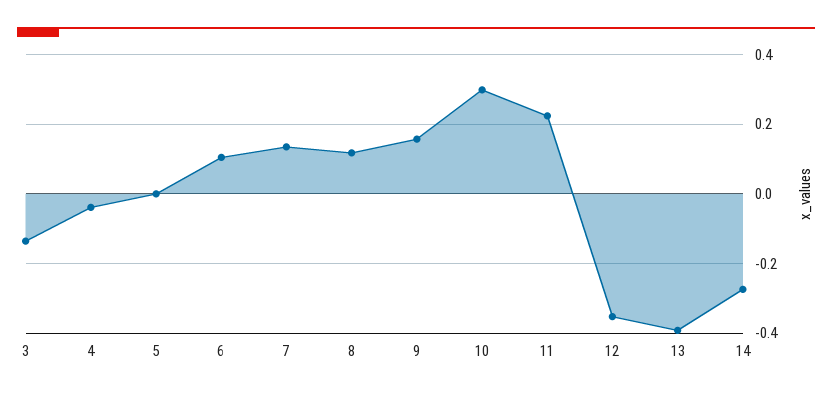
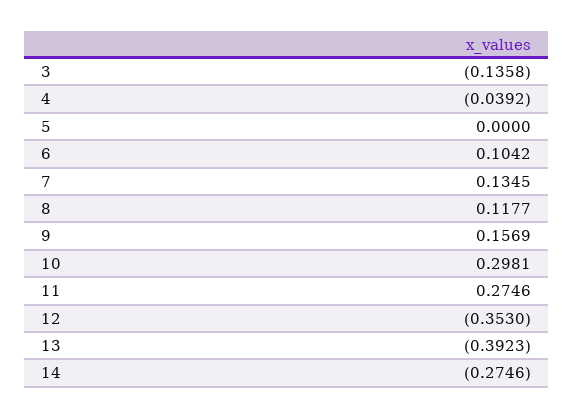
11: 0.22 -> 0.2746

